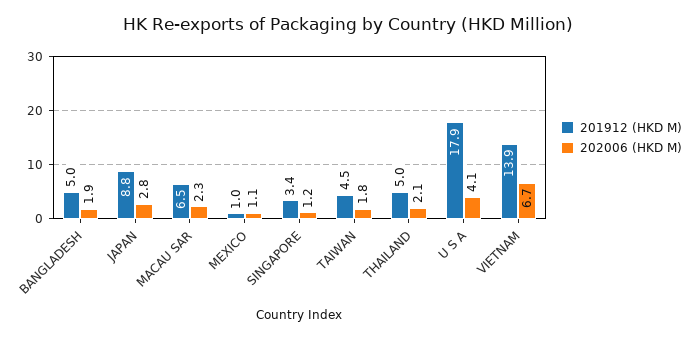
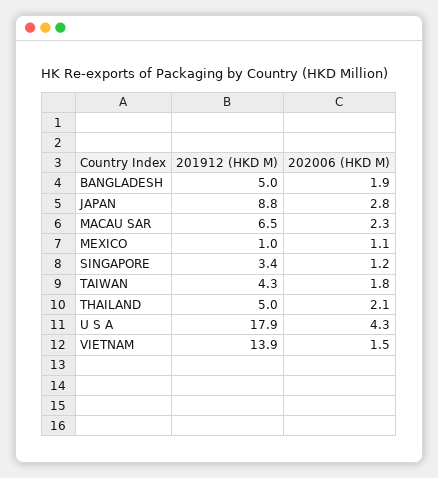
201912 (HKD M), TAIWAN: 4.5 -> 4.3
202006 (HKD M), U S A: 4.1 -> 4.3
202006 (HKD M), VIETNAM: 6.7 -> 1.5

